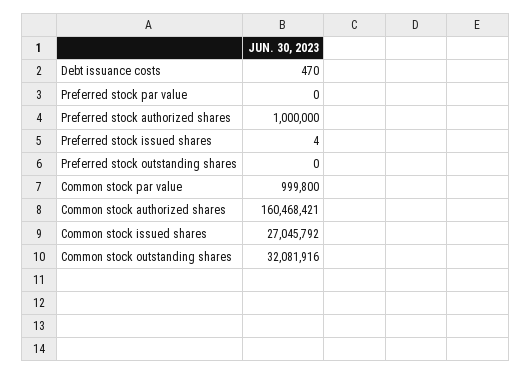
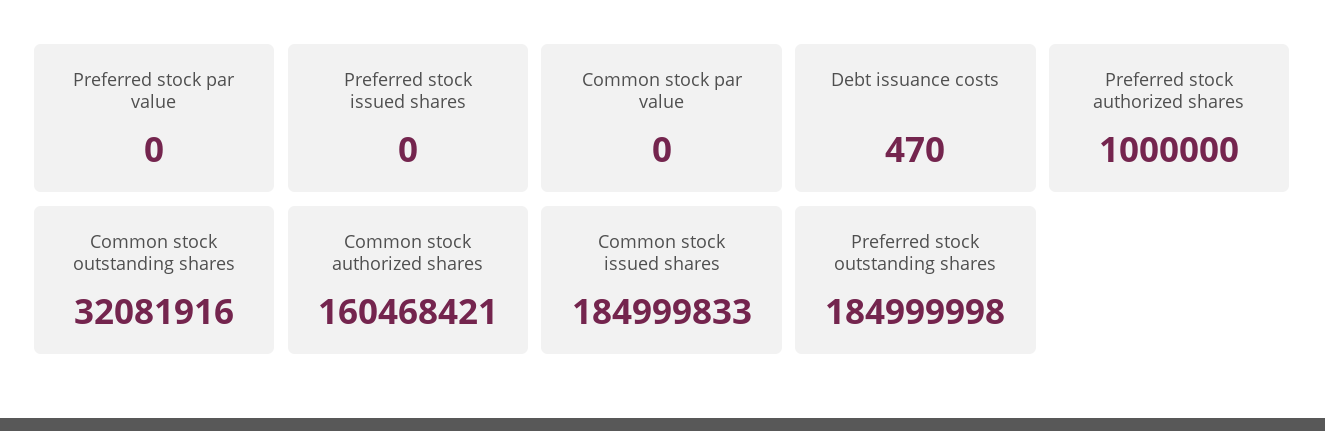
Preferred stock issued shares: 4 -> 0
Preferred stock outstanding shares: 0 -> 184999998
Common stock par value: 999800 -> 0
Common stock issued shares: 27045792 -> 184999833

